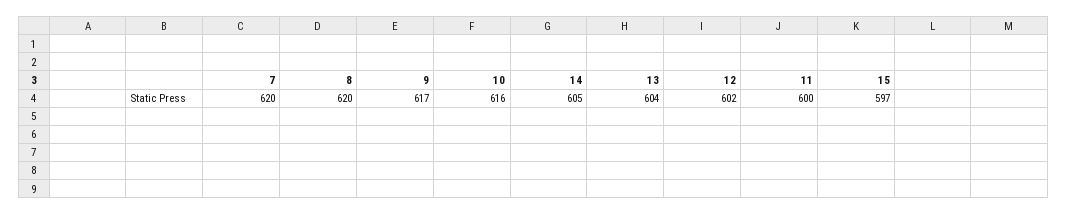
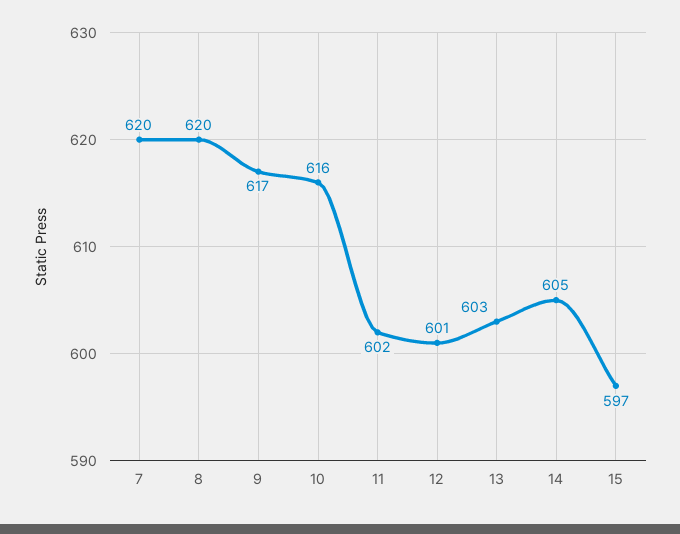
13: 604 -> 603
12: 602 -> 601
11: 600 -> 602

